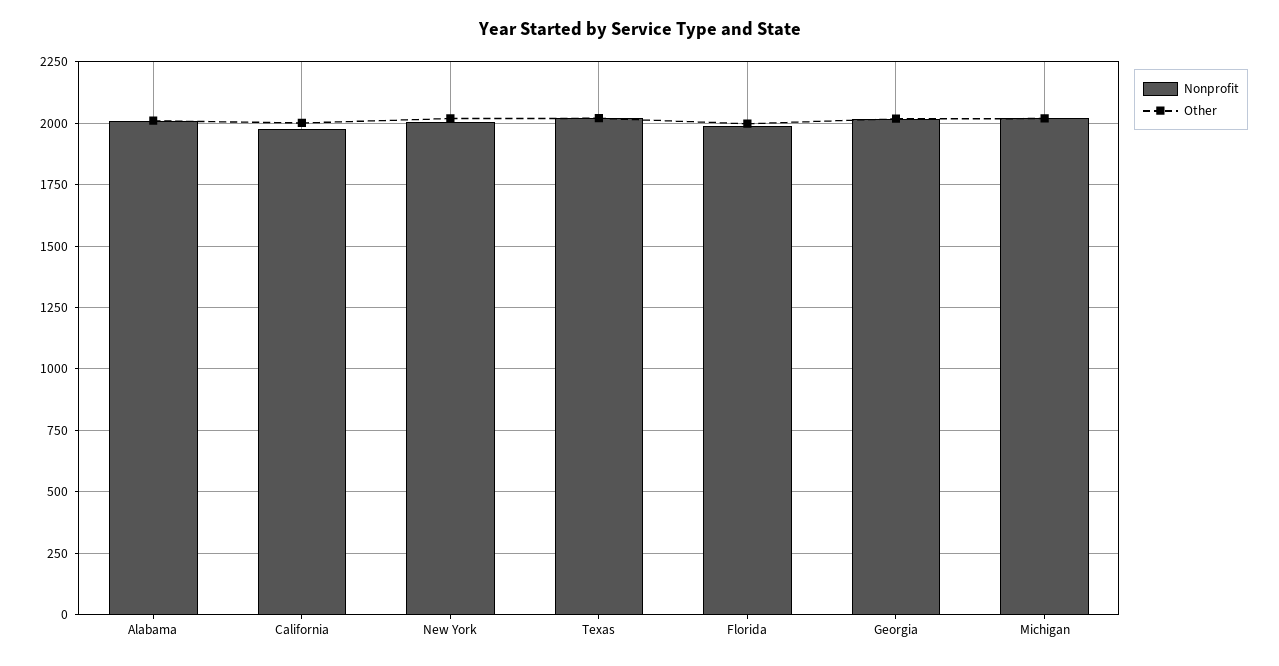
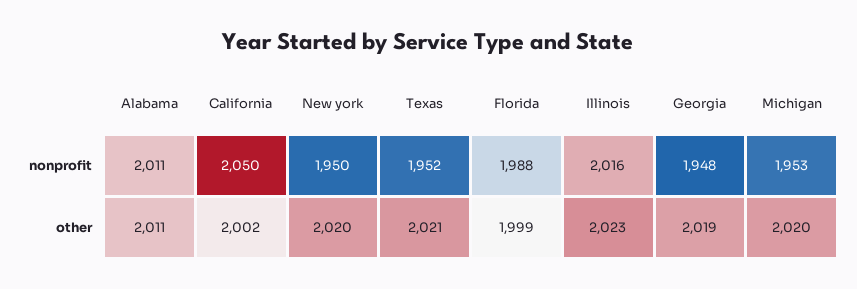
Nonprofit, California: 1975 -> 2050
Nonprofit, New York: 2000 -> 1950
Nonprofit, Texas: 2025 -> 1952
Nonprofit, Georgia: 2025 -> 1948
Nonprofit, Michigan: 2025 -> 1953
Nonprofit, Illinois: none -> 2016
Other, Illinois: none -> 2023

